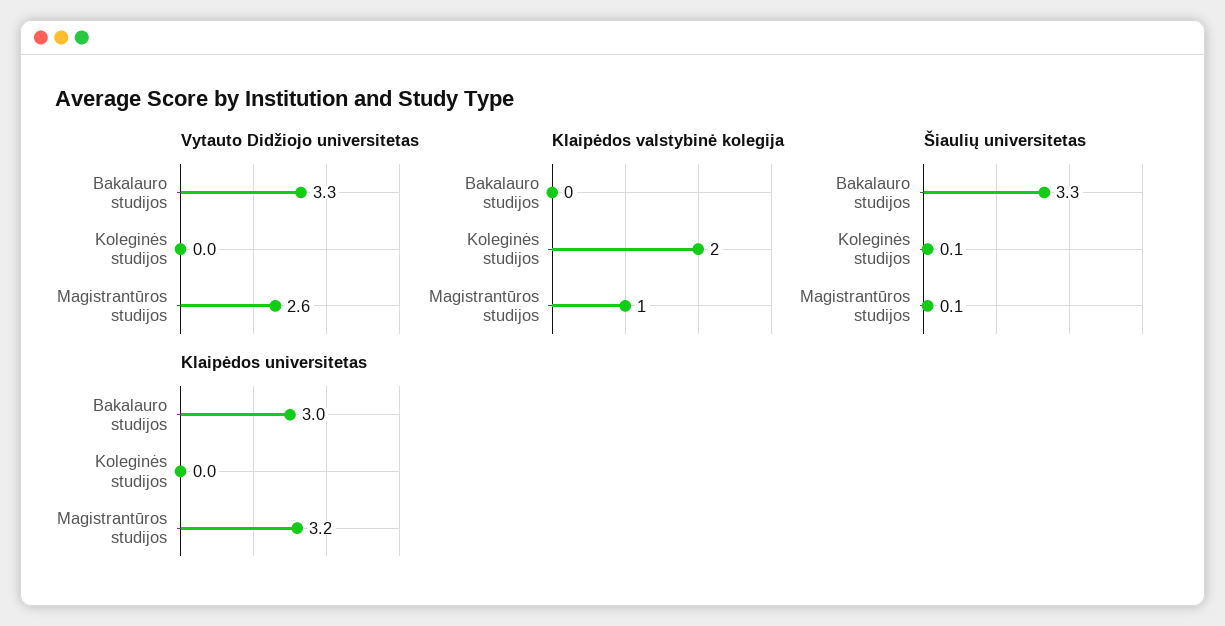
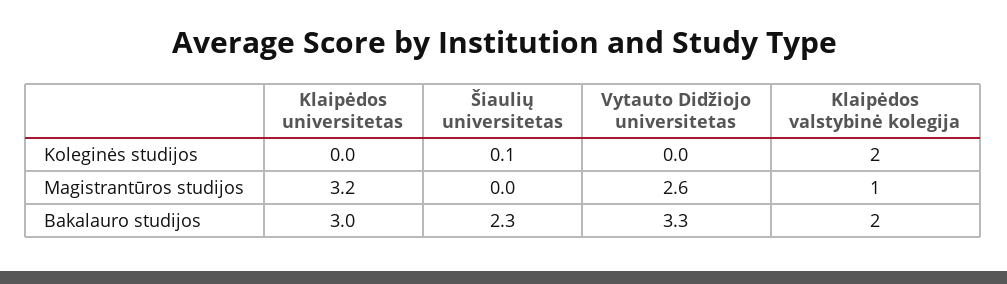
Klaipėdos valstybinė kolegija, Bakalauro studijos: 0 -> 2
Šiaulių universitetas, Bakalauro studijos: 3.3 -> 2.3
Šiaulių universitetas, Magistrantūros studijos: 0.1 -> 0

